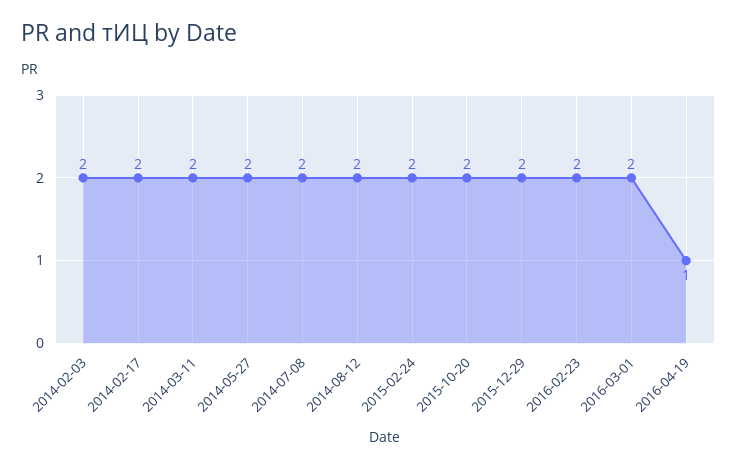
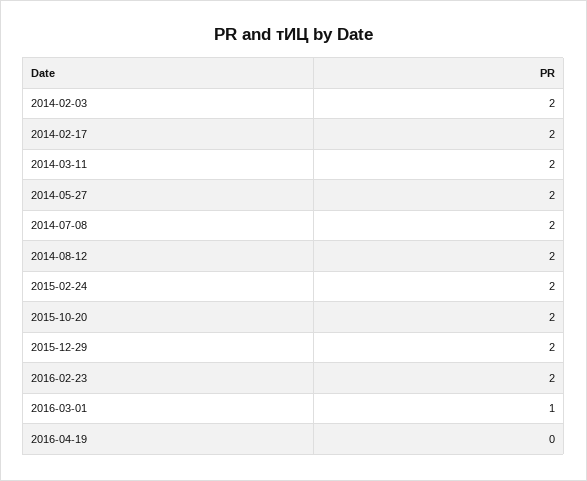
2016-03-01: 2 -> 1
2016-04-19: 1 -> 0

